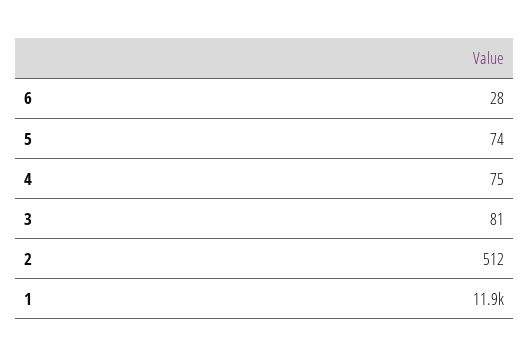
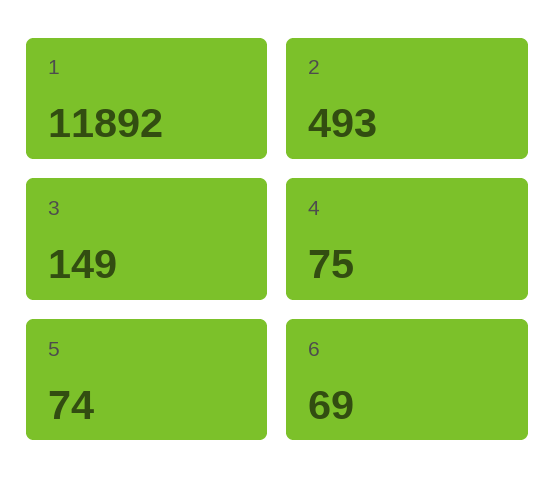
6: 28 -> 69
3: 81 -> 149
2: 512 -> 493

